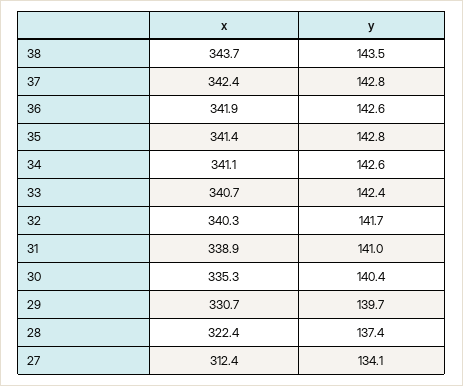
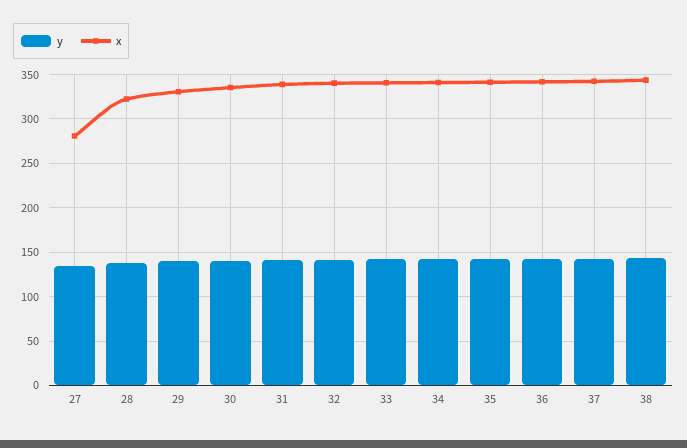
x, 27: 312.4 -> 280

